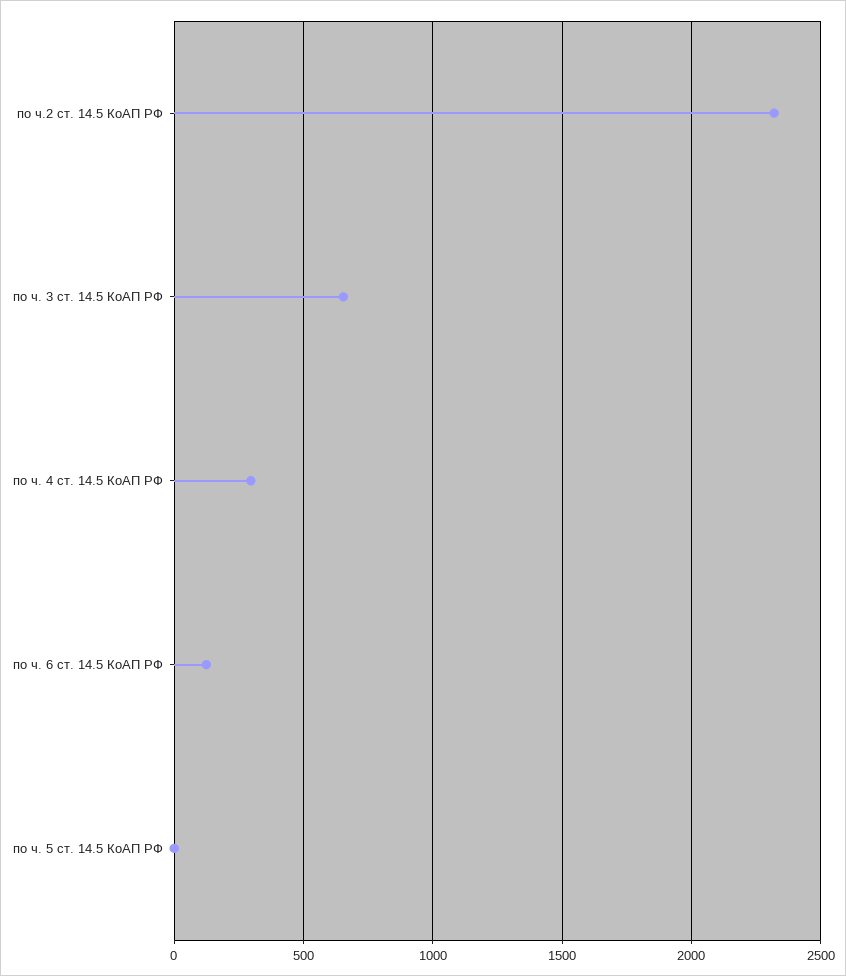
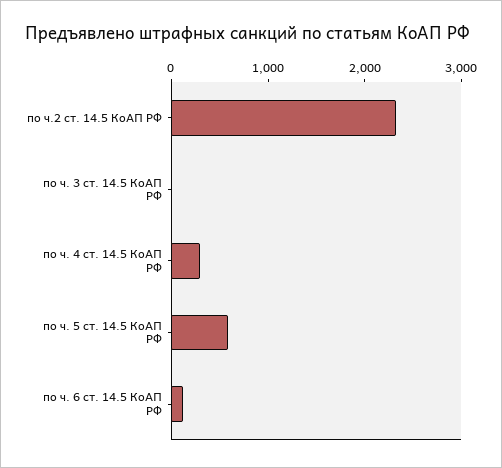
по ч. 3 ст. 14.5 КоАП РФ: 650 -> 0
по ч. 5 ст. 14.5 КоАП РФ: 0 -> 600

